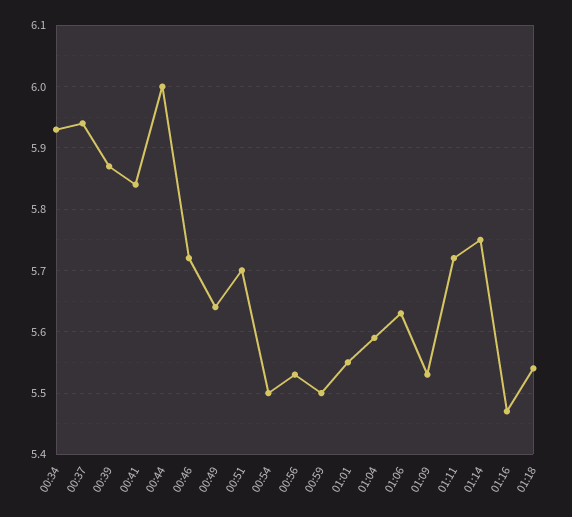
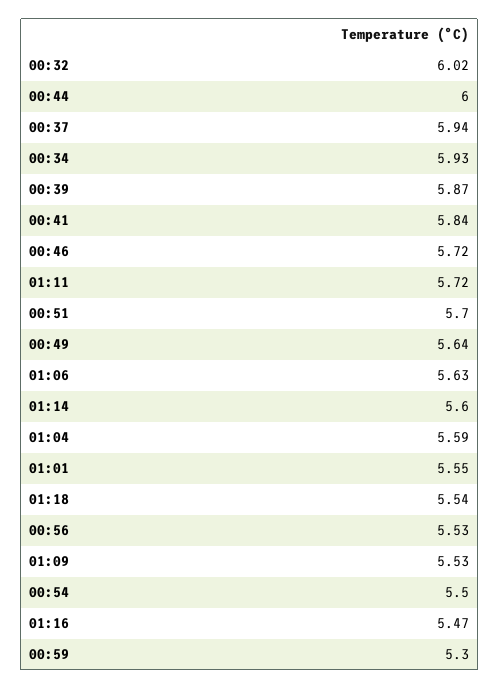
00:59: 5.5 -> 5.3
01:14: 5.75 -> 5.6
00:32: none -> 6.02

